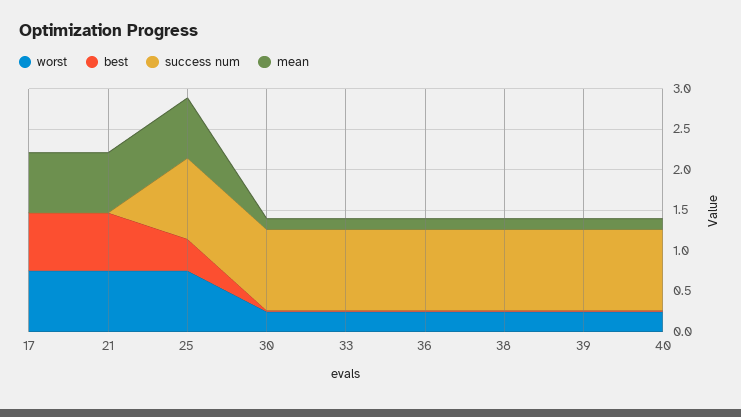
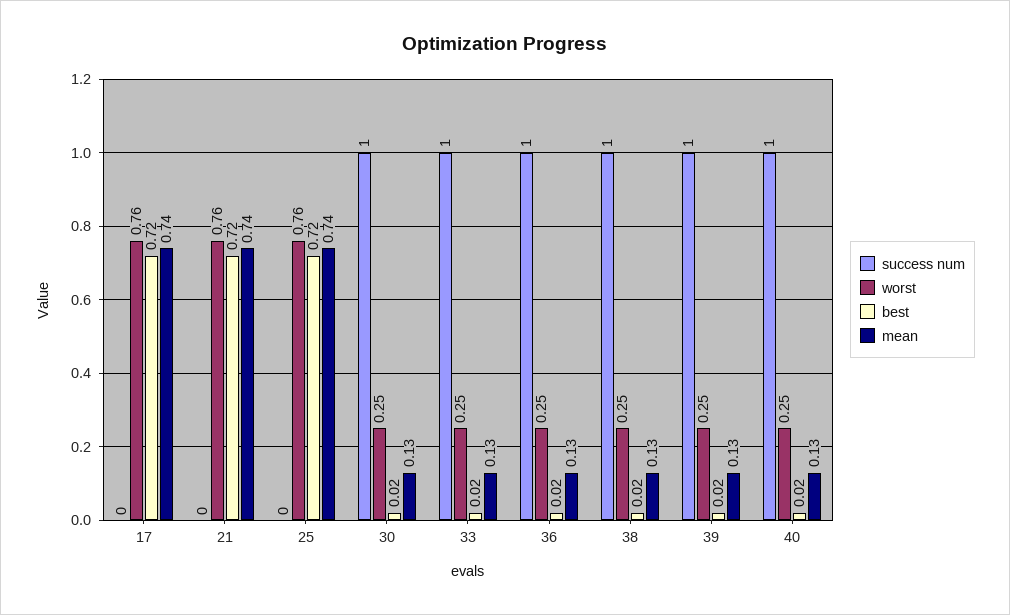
best, 25: 0.4 -> 0.72
success num, 25: 1 -> 0

